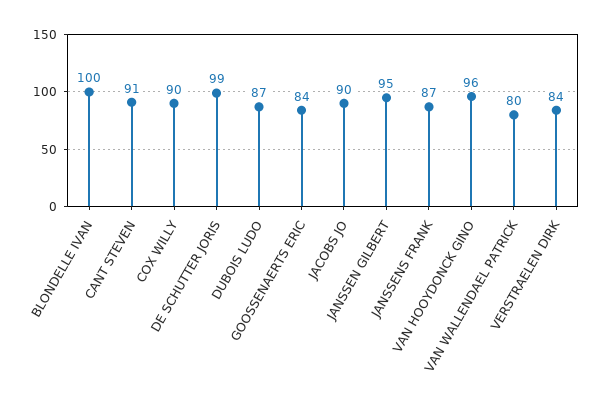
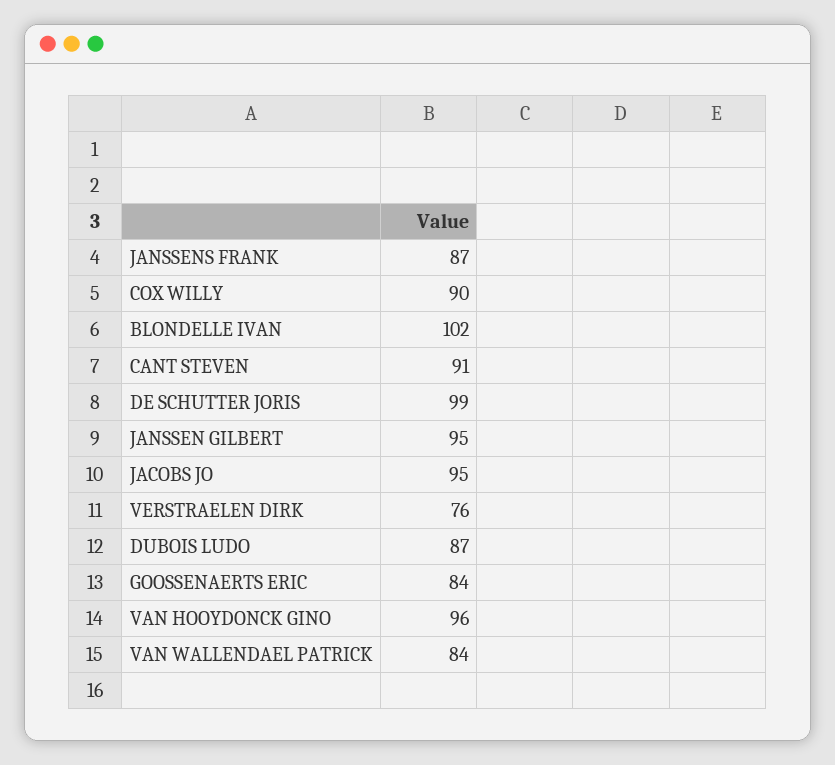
BLONDELLE IVAN: 100 -> 102
JACOBS JO: 90 -> 95
VAN WALLENDAEL PATRICK: 80 -> 84
VERSTRAELEN DIRK: 84 -> 76

